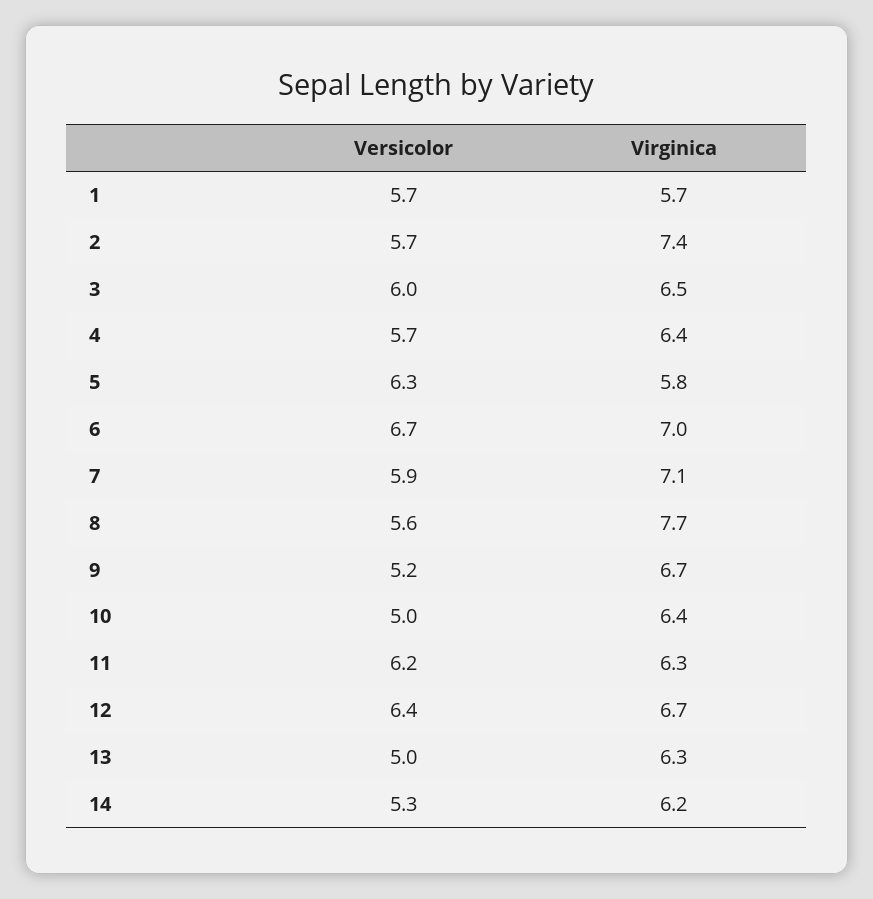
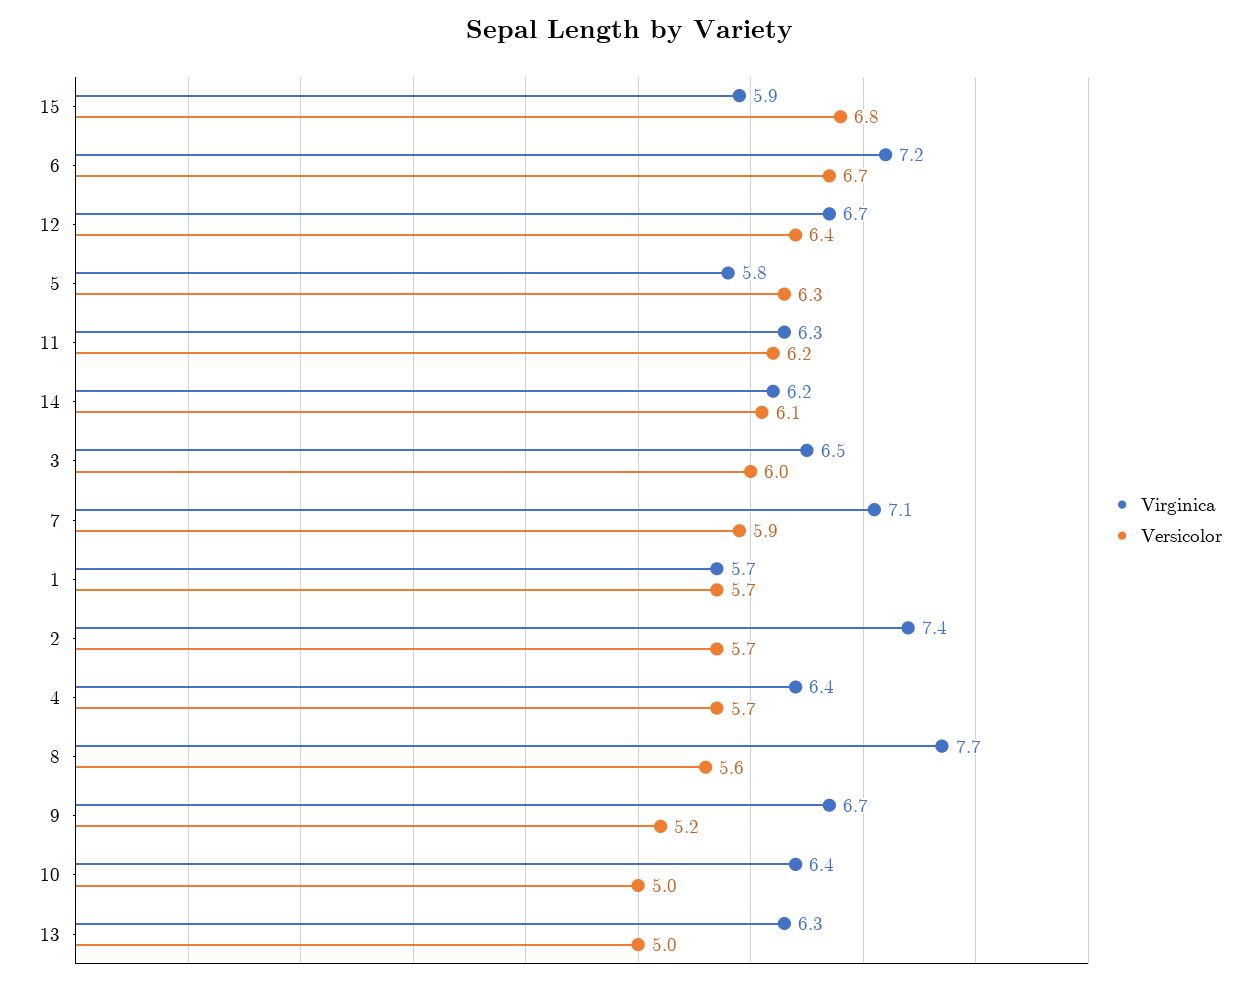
Virginica, 6: 7 -> 7.2
Versicolor, 14: 5.3 -> 6.1
Virginica, 15: none -> 5.9
Versicolor, 15: none -> 6.8

